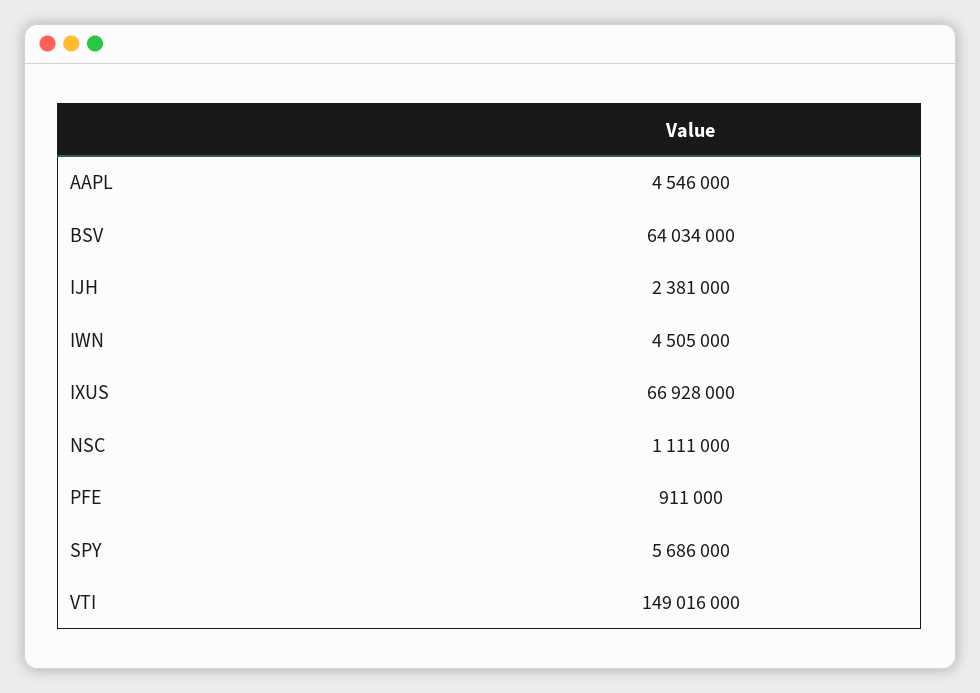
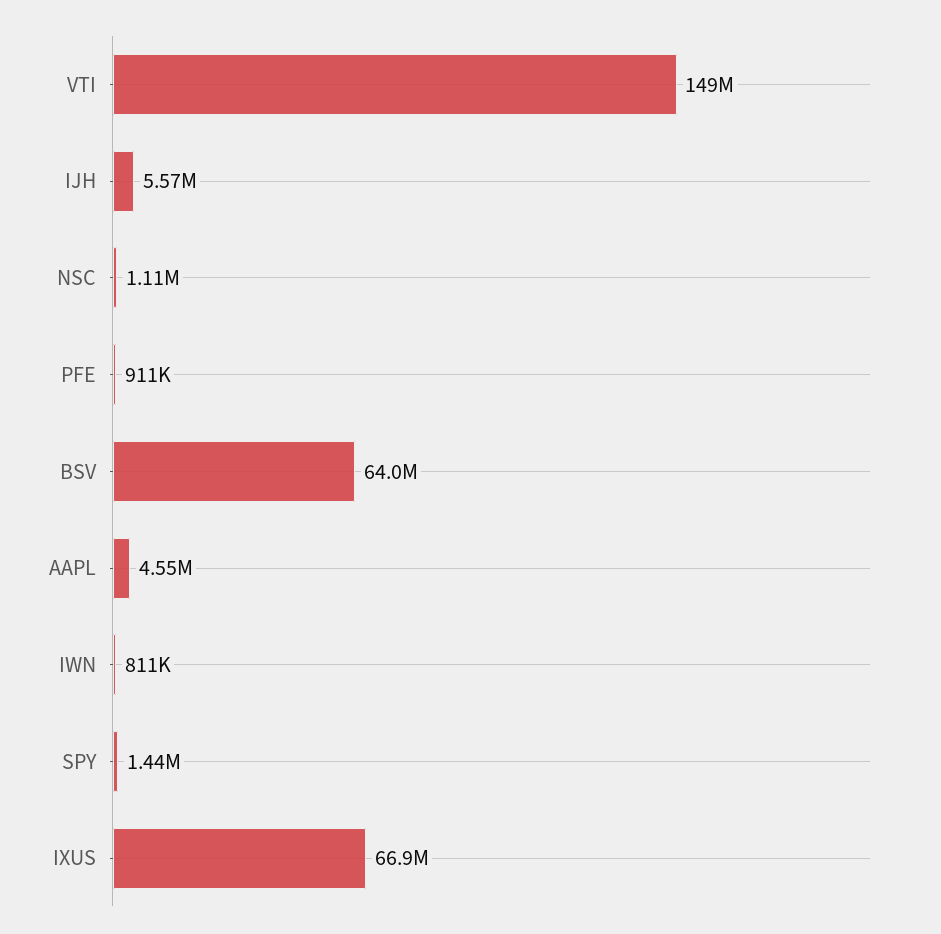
IJH: 2381000 -> 5570000
IWN: 4505000 -> 811000
SPY: 5686000 -> 1440000

